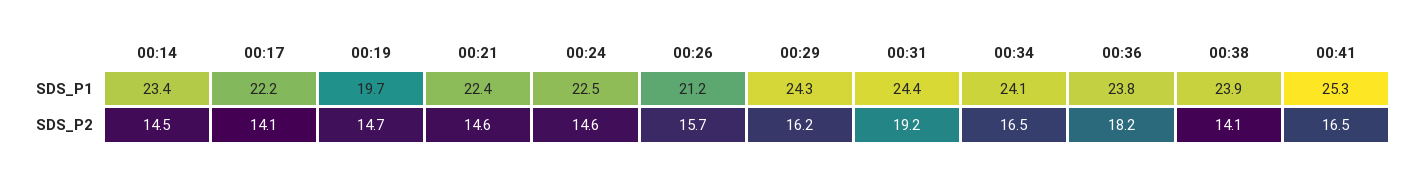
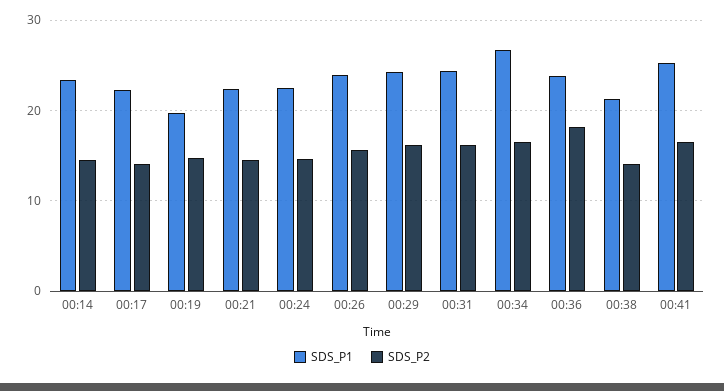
SDS_P1, 00:26: 21.2 -> 24
SDS_P1, 00:34: 24.1 -> 27
SDS_P1, 00:38: 23.9 -> 21
SDS_P2, 00:31: 19.2 -> 16

